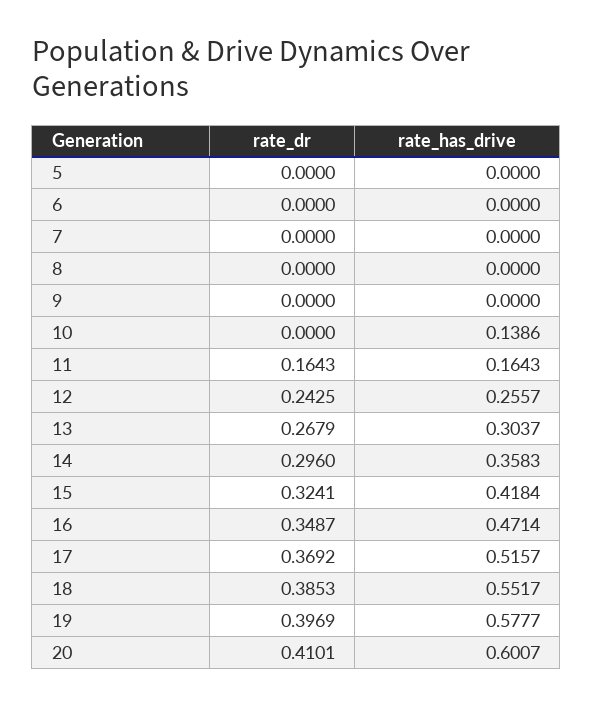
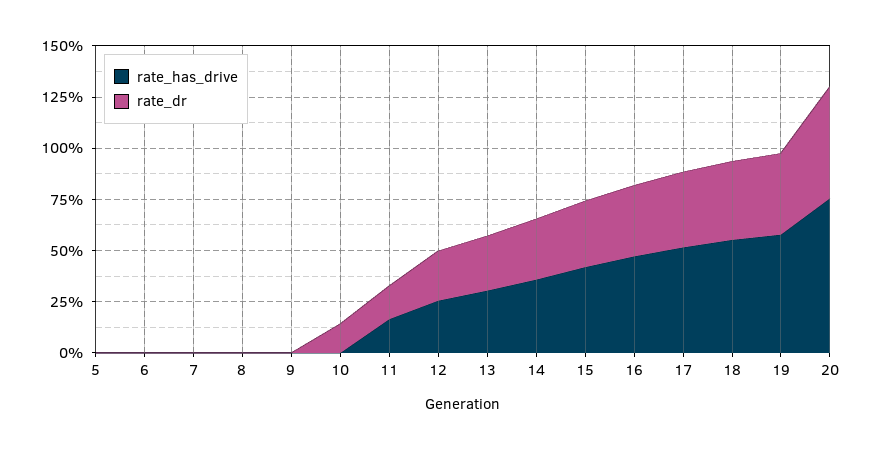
rate_dr, 10: 0 -> 0.15
rate_has_drive, 10: 0.1386 -> 0
rate_dr, 20: 0.4101 -> 0.55
rate_has_drive, 20: 0.6007 -> 0.75

